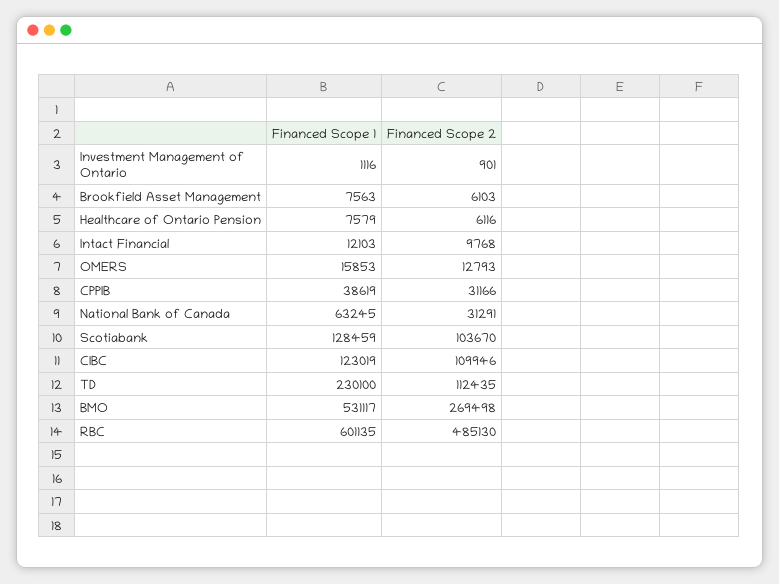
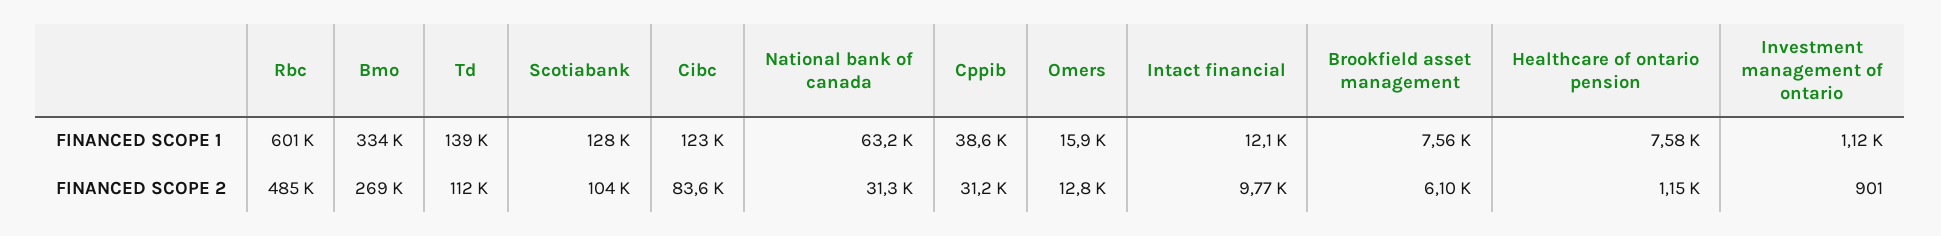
Financed Scope 2, Healthcare of Ontario Pension: 6116 -> 1150
Financed Scope 2, CIBC: 109946 -> 83600
Financed Scope 1, TD: 230100 -> 139000
Financed Scope 1, BMO: 531117 -> 334000

